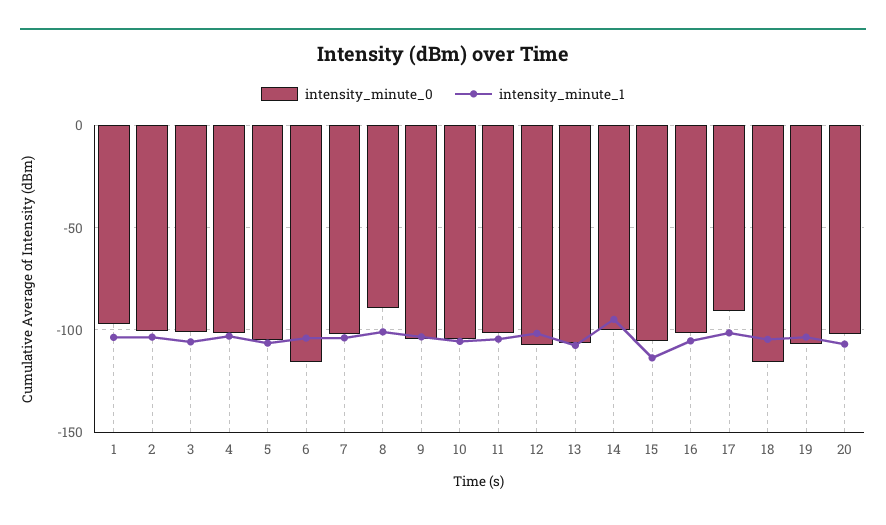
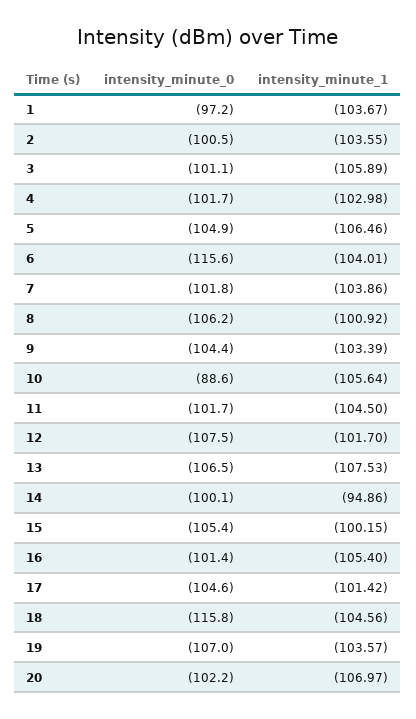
intensity_minute_0, 8: -90 -> -106.2
intensity_minute_0, 10: -105 -> -88.6
intensity_minute_1, 15: -115 -> -100.15
intensity_minute_0, 17: -90 -> -104.6

